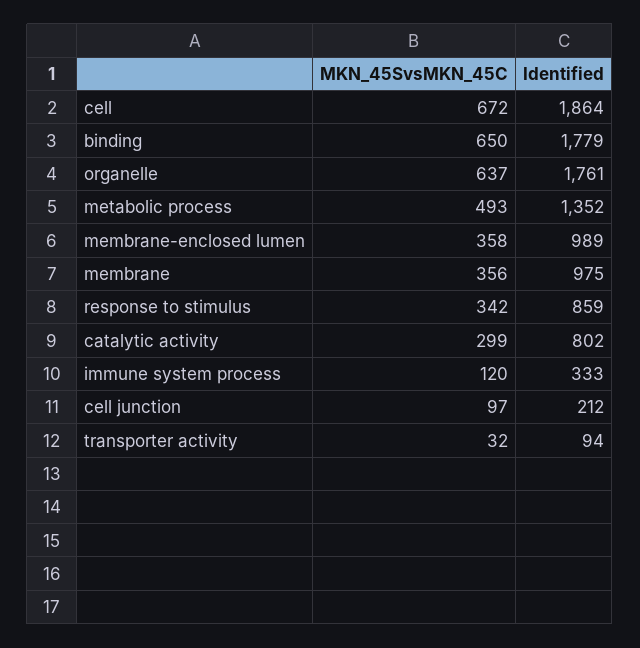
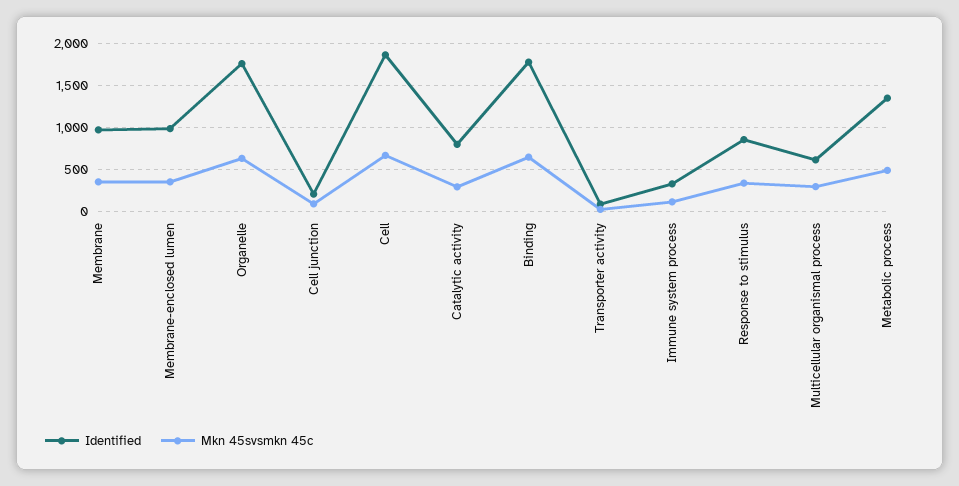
Identified, Multicellular organismal process: none -> 600
MKN_45SvsMKN_45C, Multicellular organismal process: none -> 300

